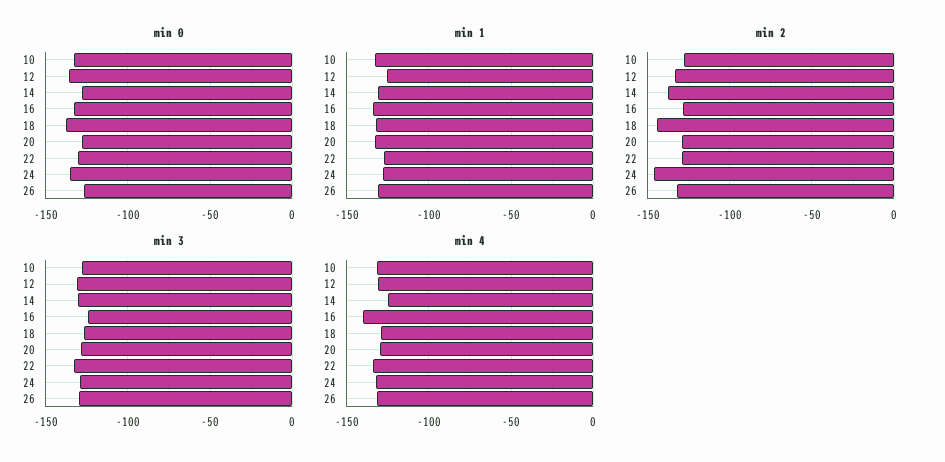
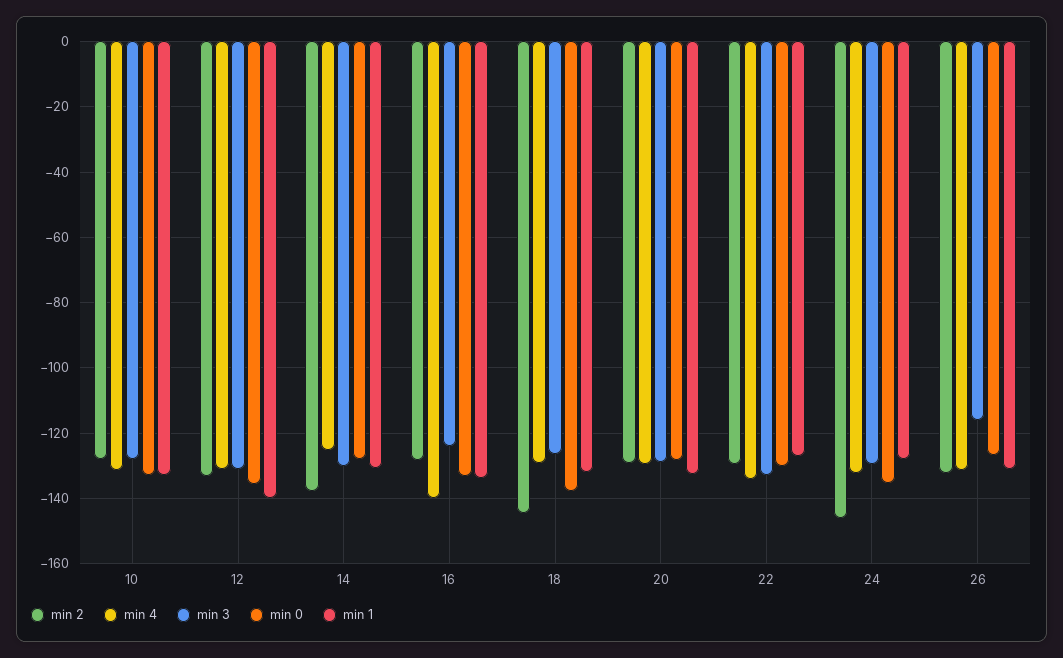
min 1, 12: -125 -> -140
min 3, 26: -130 -> -116

